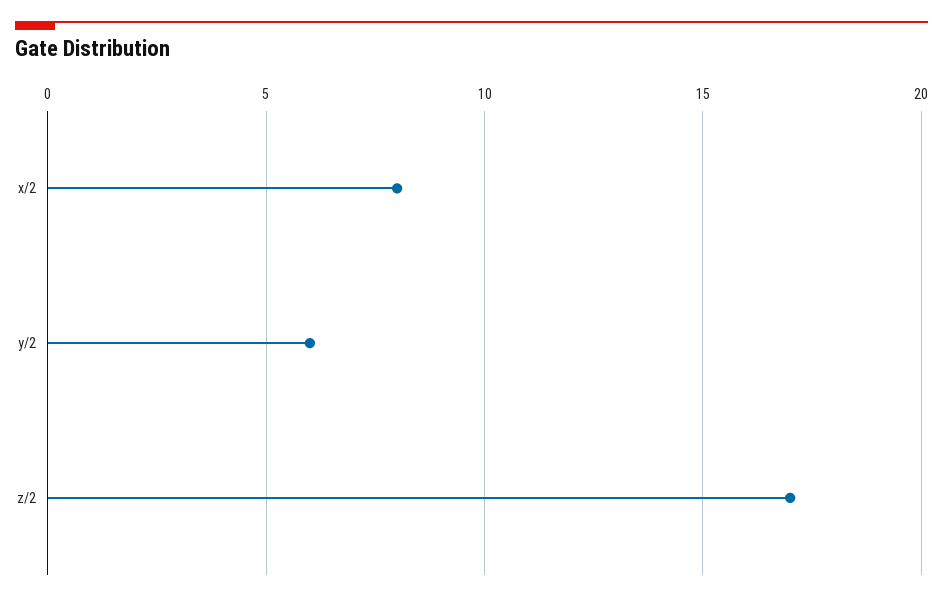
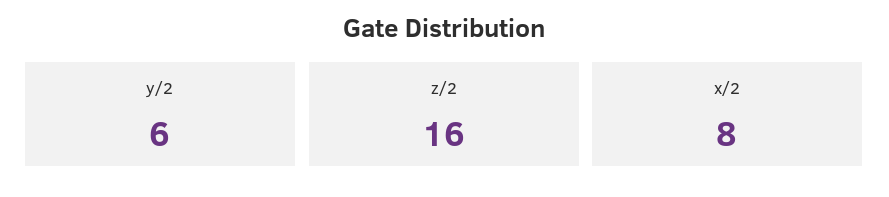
z/2: 17 -> 16

